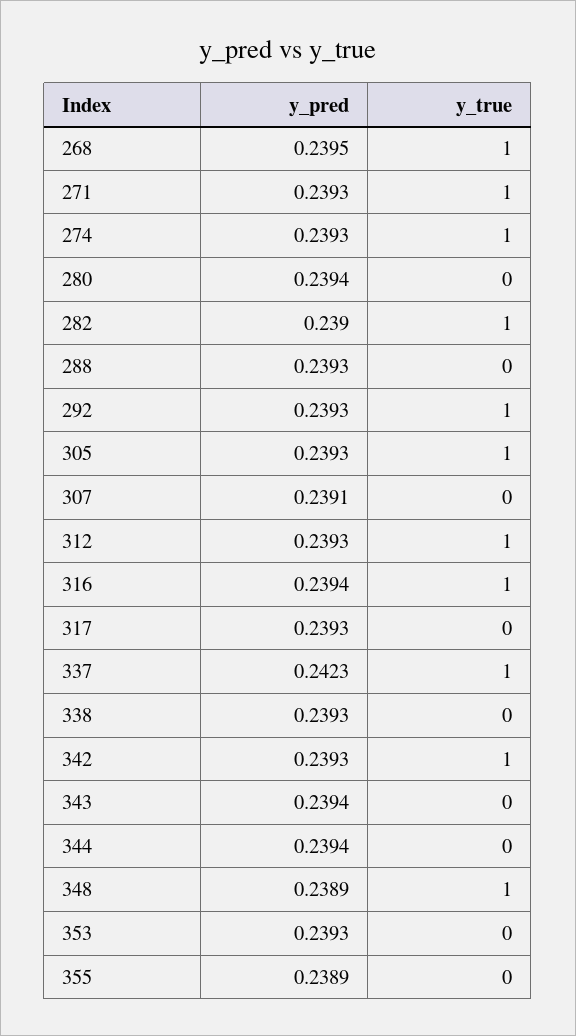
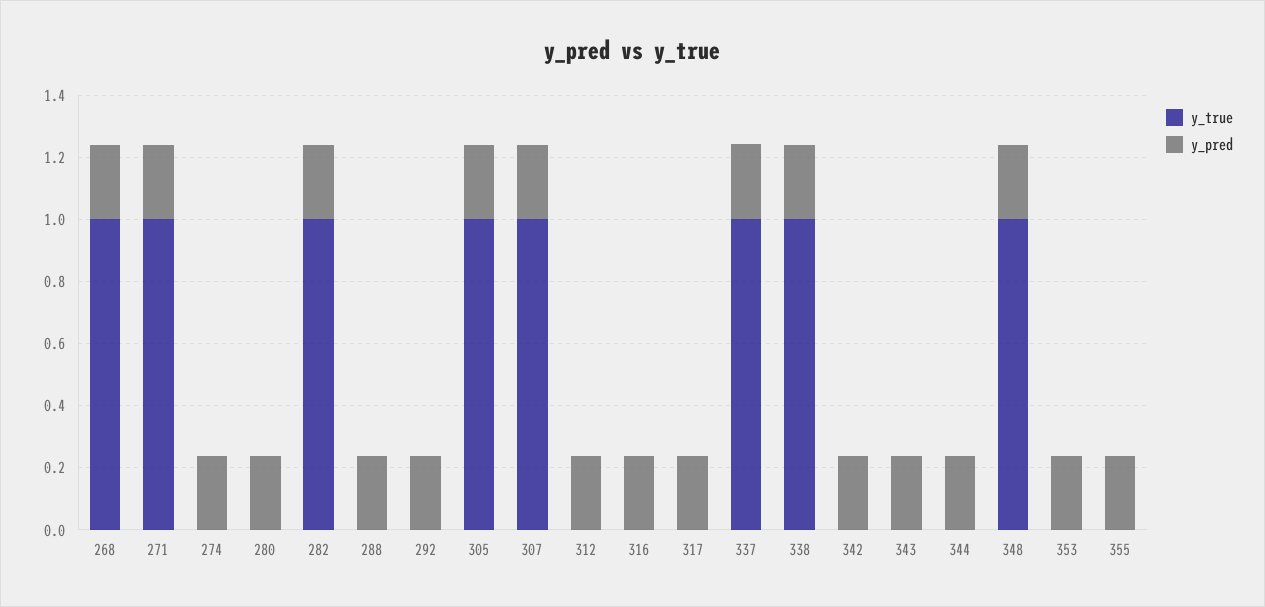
y_true, 274: 1 -> 0
y_true, 292: 1 -> 0
y_true, 307: 0 -> 1
y_true, 312: 1 -> 0
y_true, 316: 1 -> 0
y_true, 338: 0 -> 1
y_true, 342: 1 -> 0

